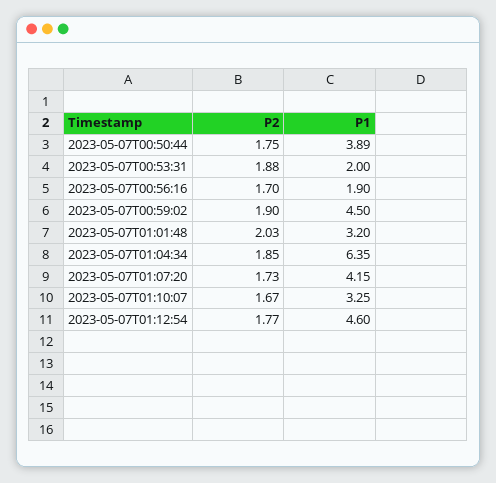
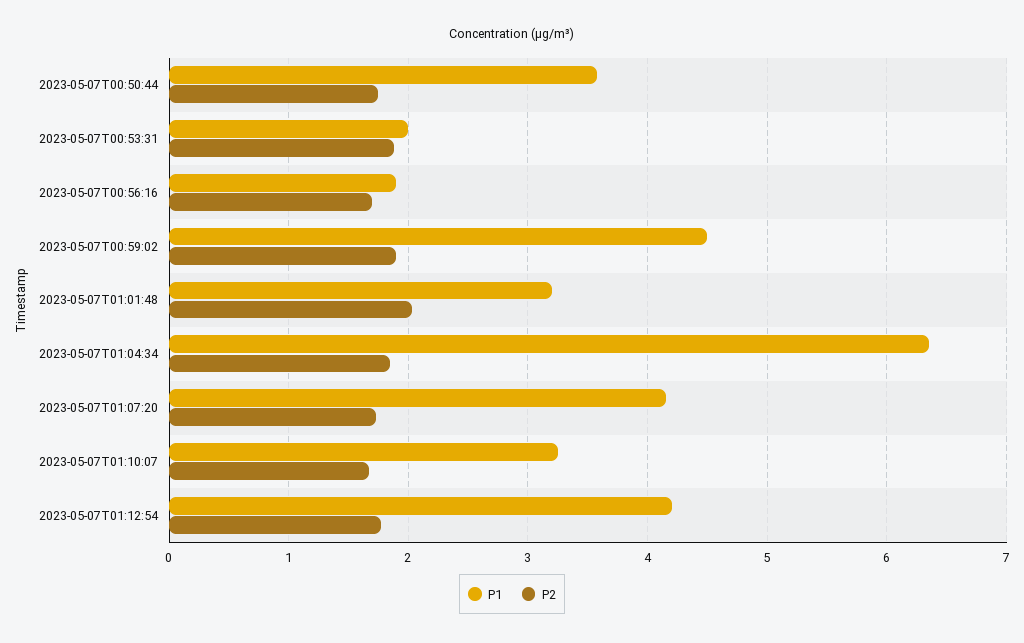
P1, 2023-05-07T00:50:44: 3.89 -> 3.6
P1, 2023-05-07T01:12:54: 4.6 -> 4.2

